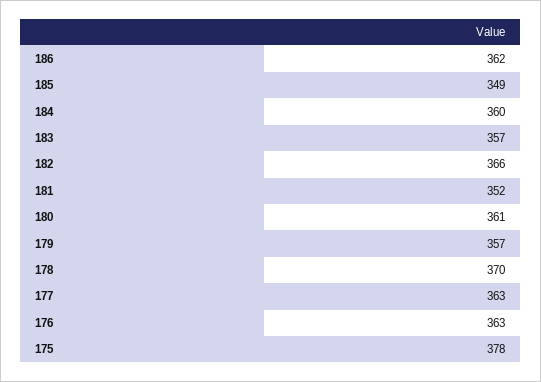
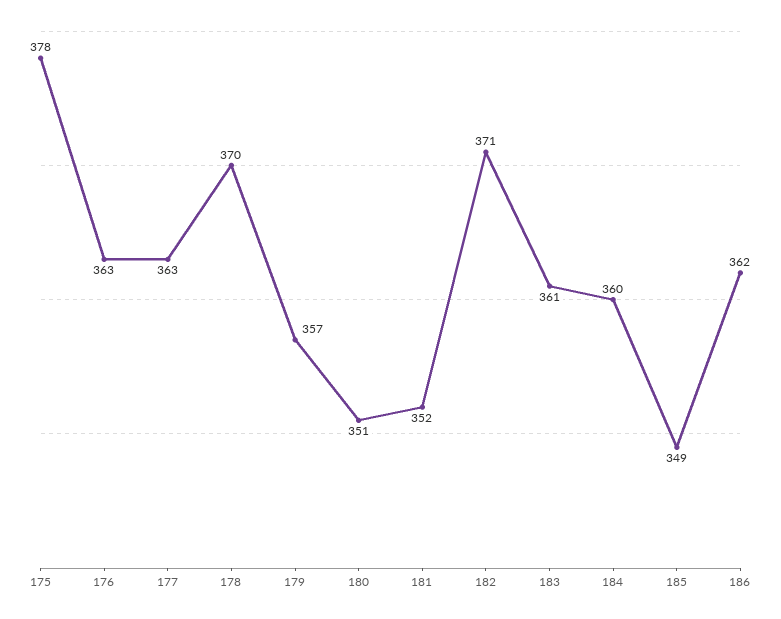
183: 357 -> 361
182: 366 -> 371
180: 361 -> 351

